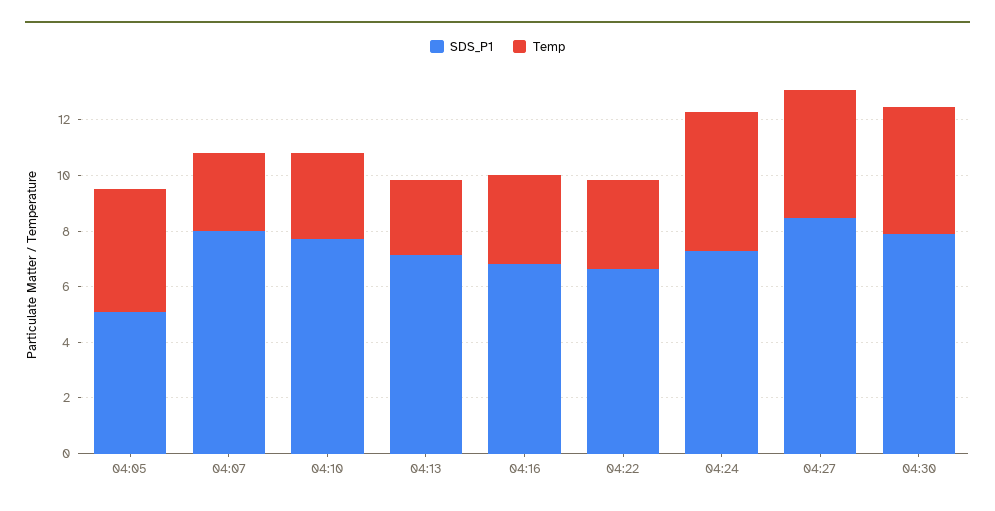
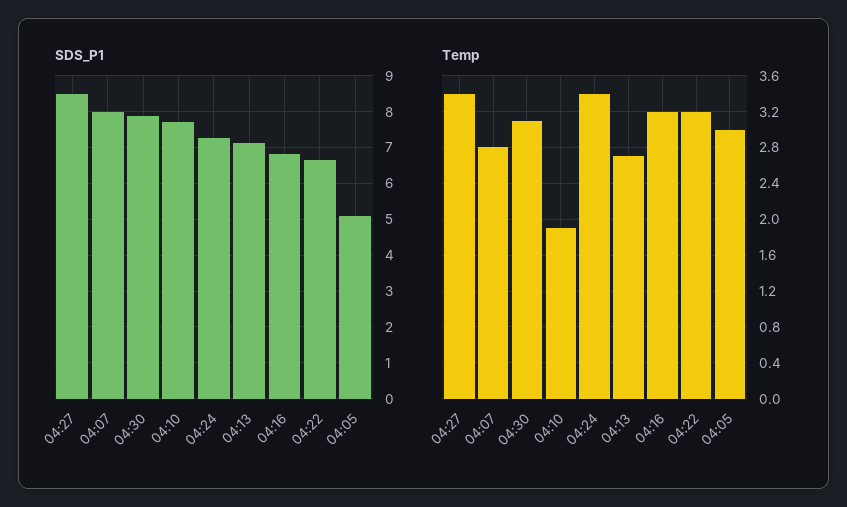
Temp, 04:05: 4.5 -> 3
Temp, 04:10: 3 -> 1.9
Temp, 04:24: 5 -> 3.4
Temp, 04:27: 4.5 -> 3.4
Temp, 04:30: 4.5 -> 3.1

